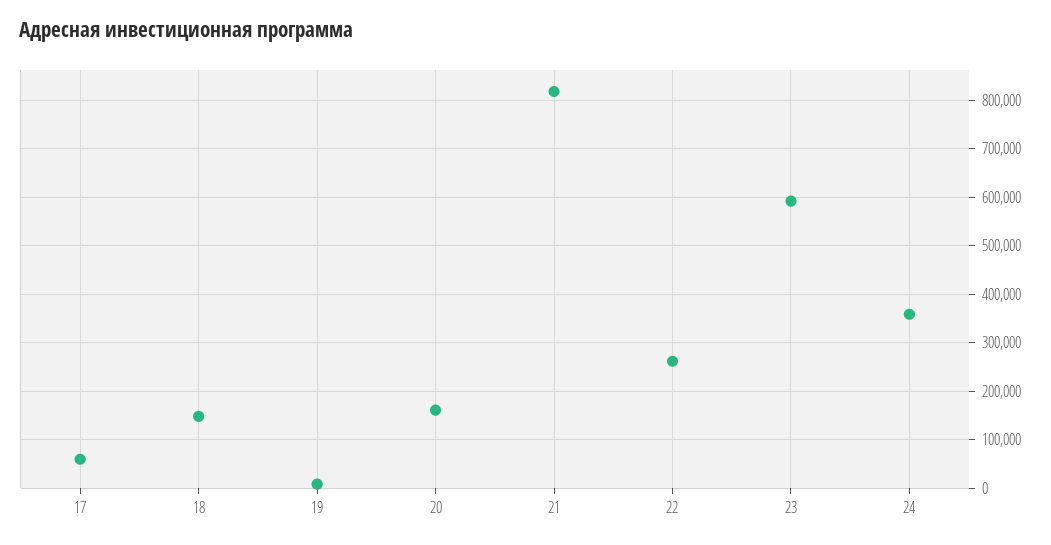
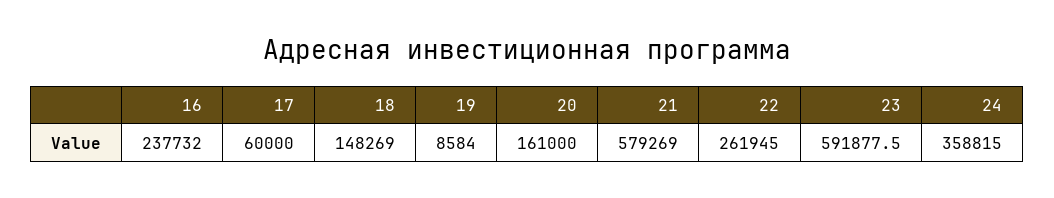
21: 820000 -> 579269
16: none -> 237732

